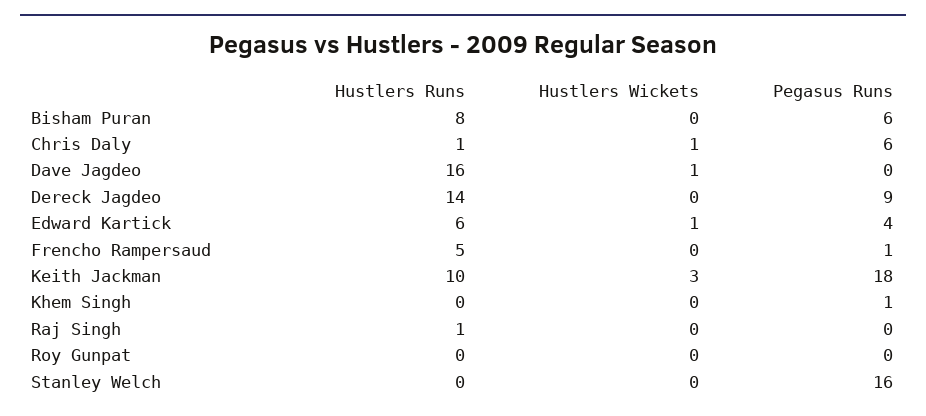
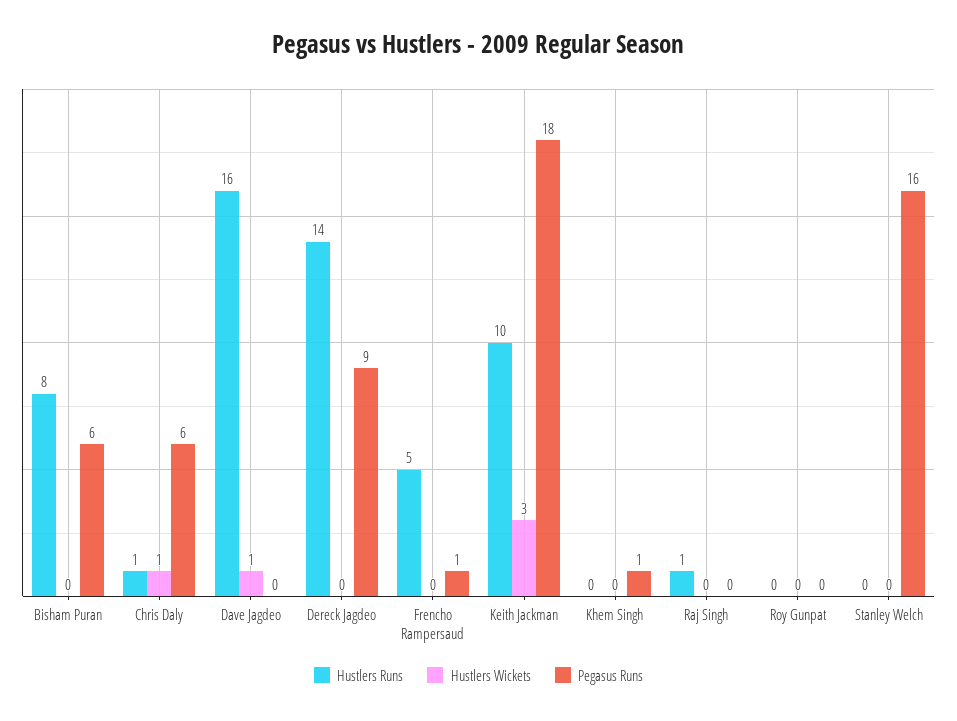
Hustlers Runs, Edward Kartick: 6 -> none
Hustlers Wickets, Edward Kartick: 1 -> none
Pegasus Runs, Edward Kartick: 4 -> none

